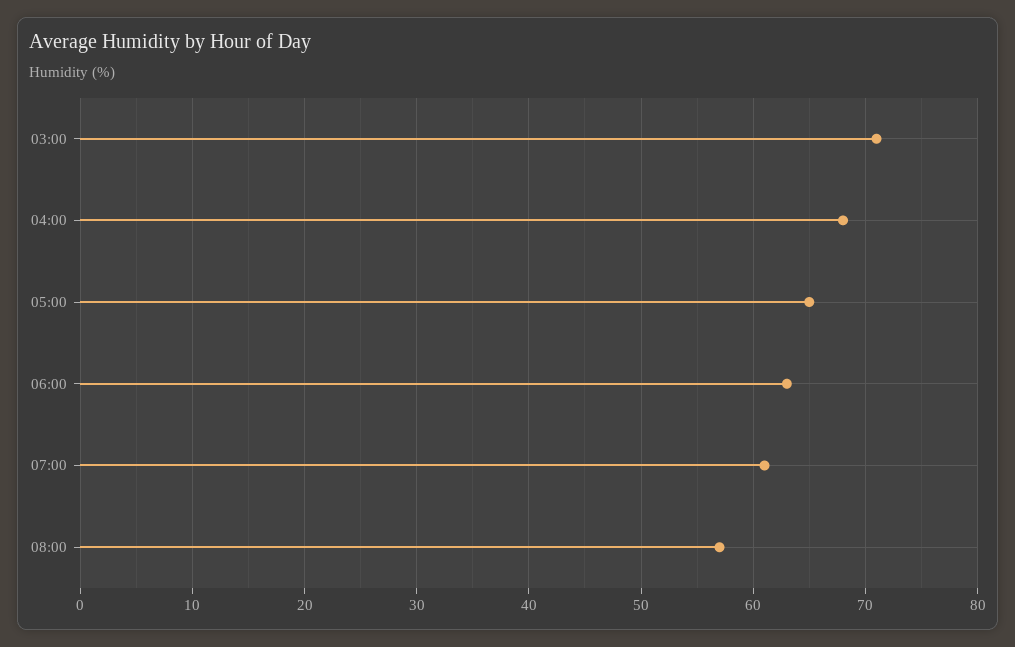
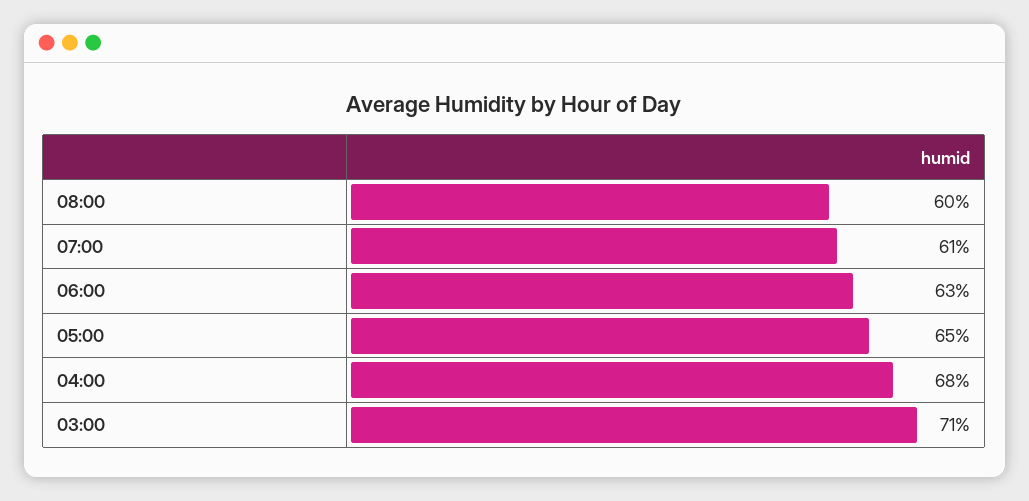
08:00: 57 -> 60

